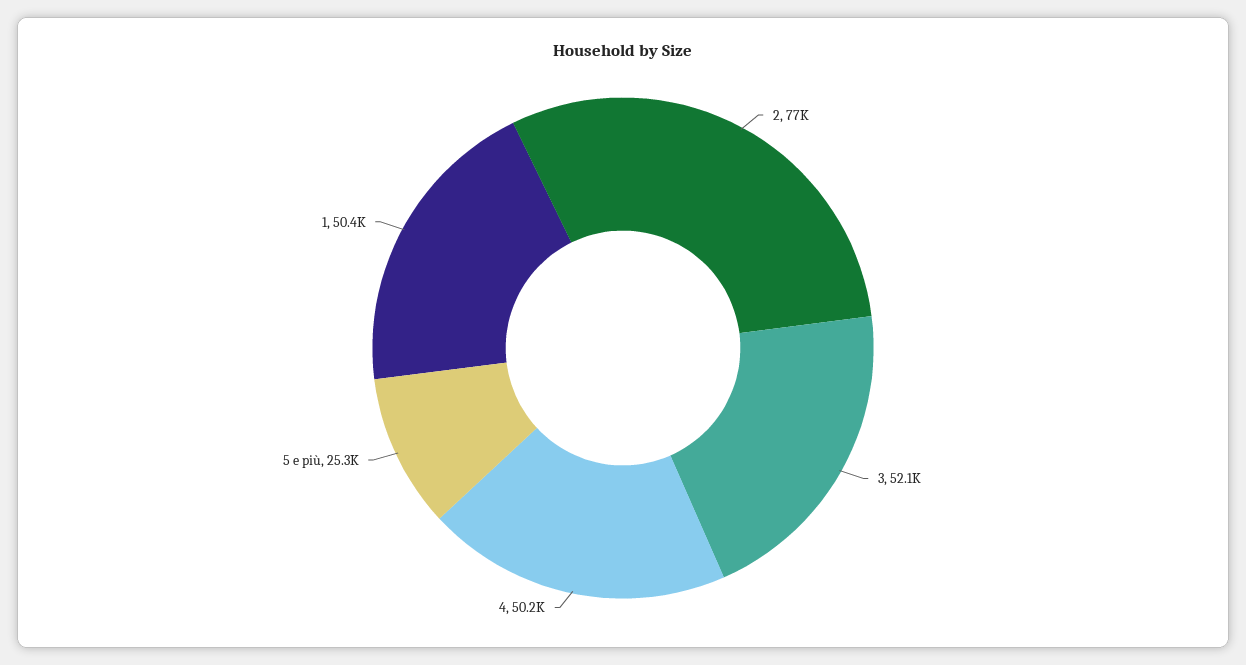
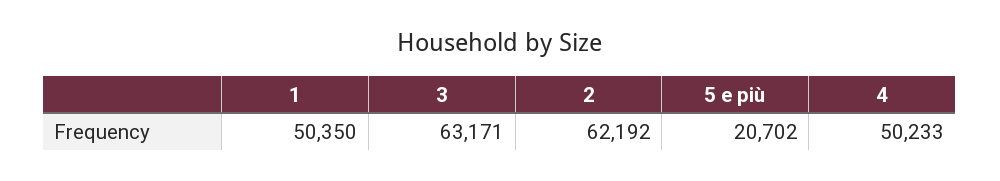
2: 77000 -> 62192
3: 52100 -> 63171
5 e più: 25300 -> 20702

